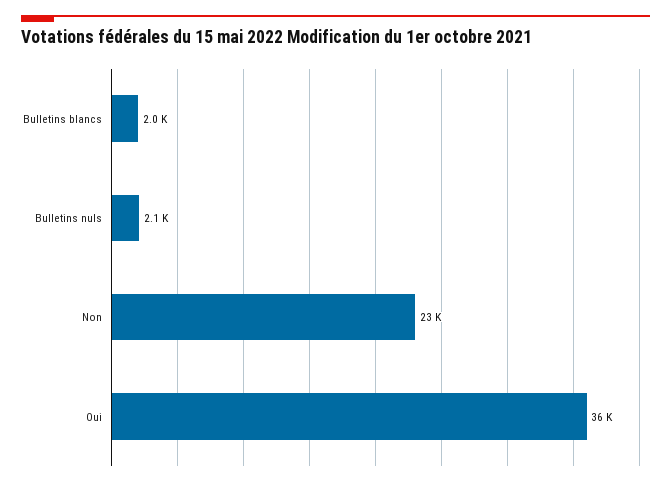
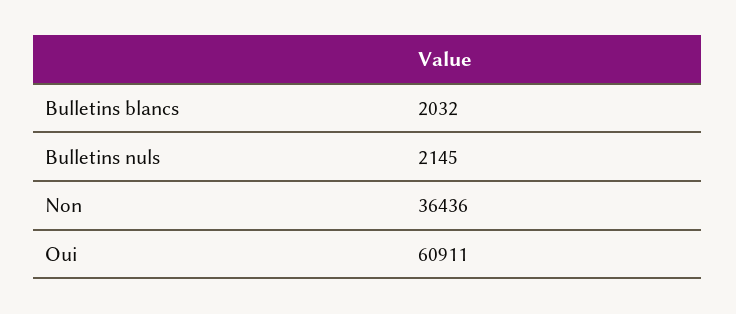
Non: 23000 -> 36436
Oui: 36000 -> 60911

